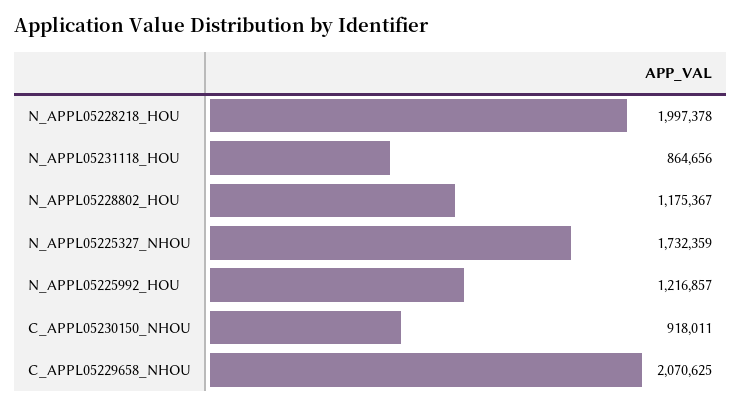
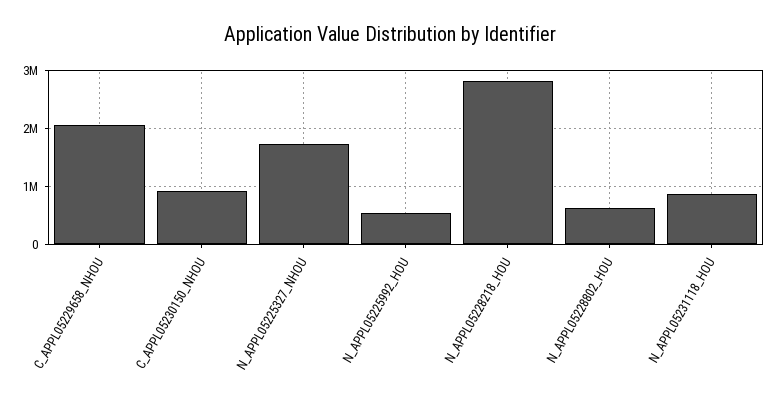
N_APPL05228218_HOU: 1997378 -> 2800000
N_APPL05228802_HOU: 1175367 -> 600000
N_APPL05225992_HOU: 1216857 -> 600000

